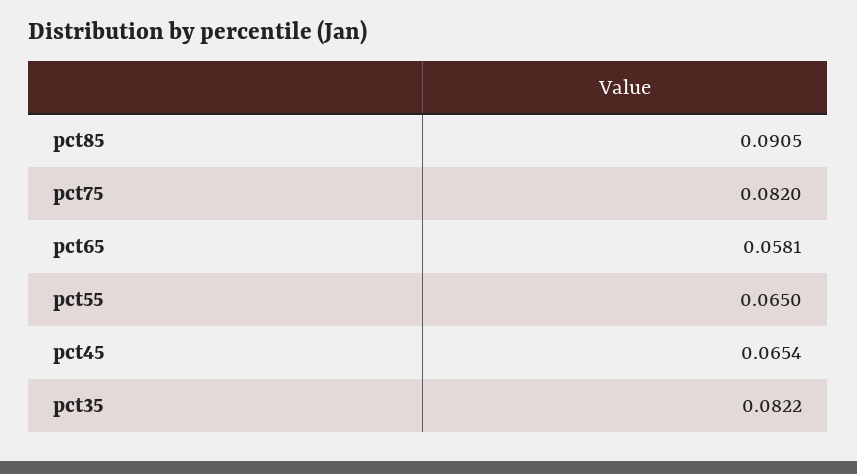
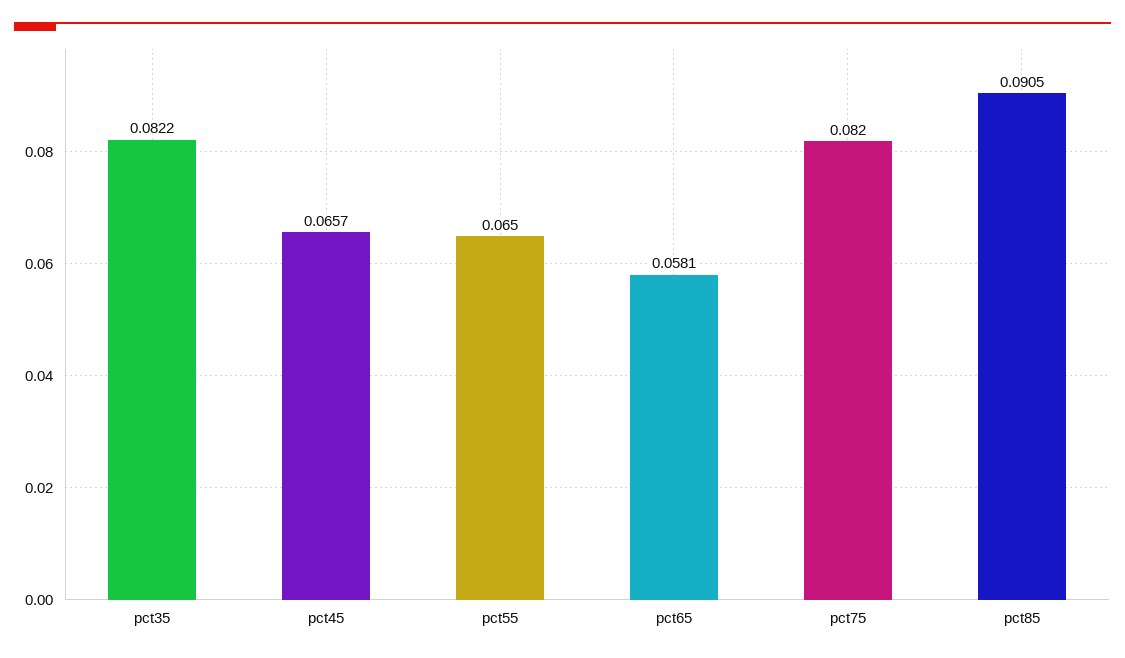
pct45: 0.0654 -> 0.0657

